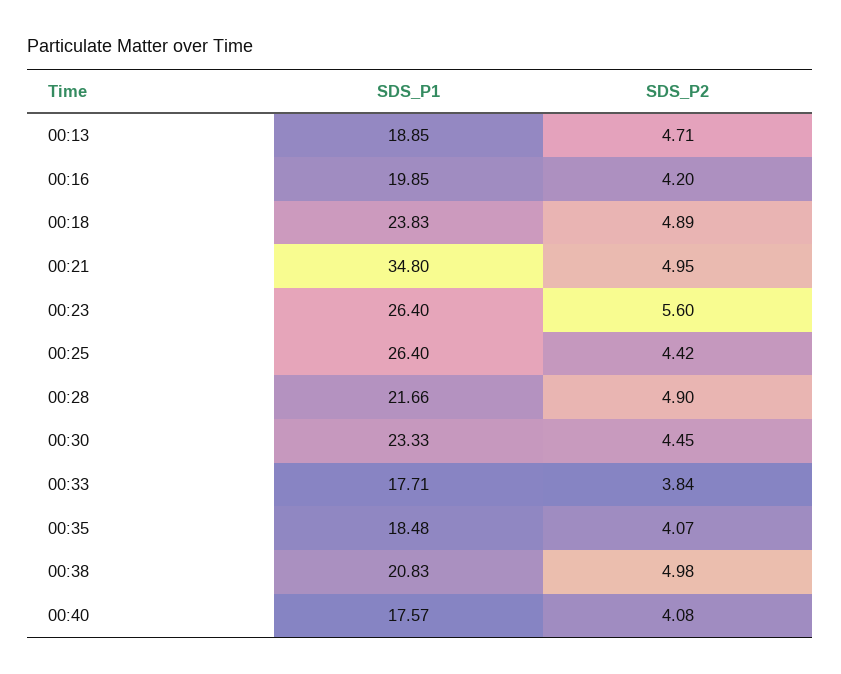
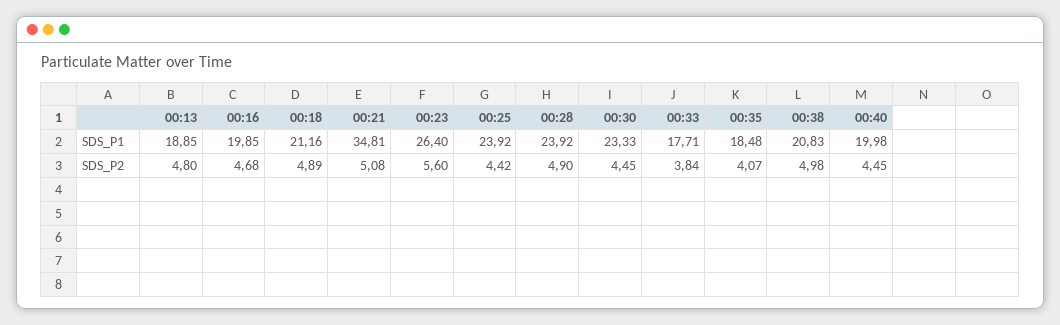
SDS_P2, 00:13: 4.71 -> 4.8
SDS_P2, 00:16: 4.2 -> 4.68
SDS_P1, 00:18: 23.83 -> 21.16
SDS_P1, 00:21: 34.8 -> 34.81
SDS_P2, 00:21: 4.95 -> 5.08
SDS_P1, 00:25: 26.4 -> 23.92
SDS_P1, 00:28: 21.66 -> 23.92
SDS_P1, 00:40: 17.57 -> 19.98
SDS_P2, 00:40: 4.08 -> 4.45

